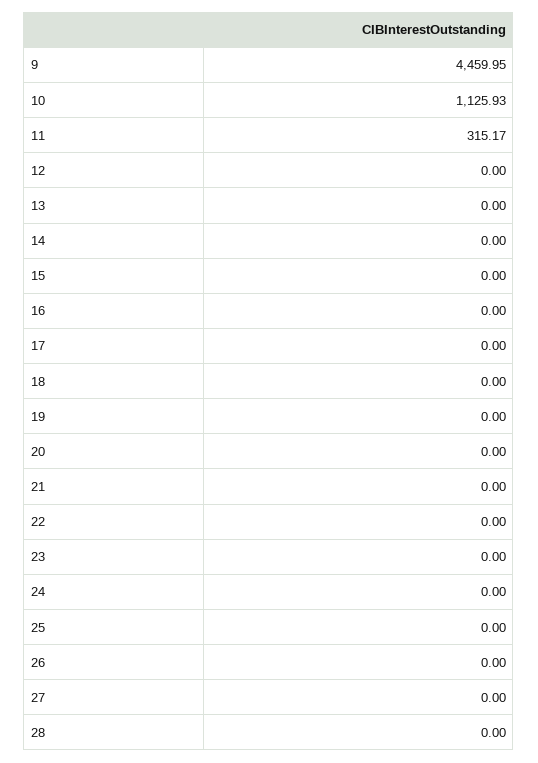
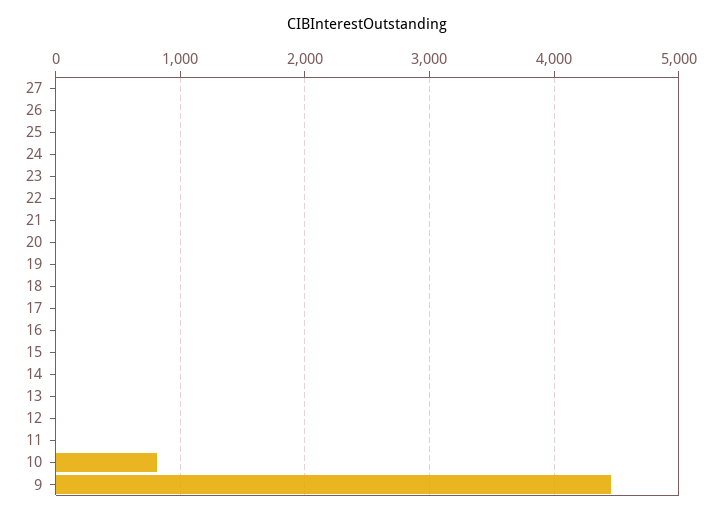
10: 1125.93 -> 800
11: 315.17 -> 0
28: 0 -> none

